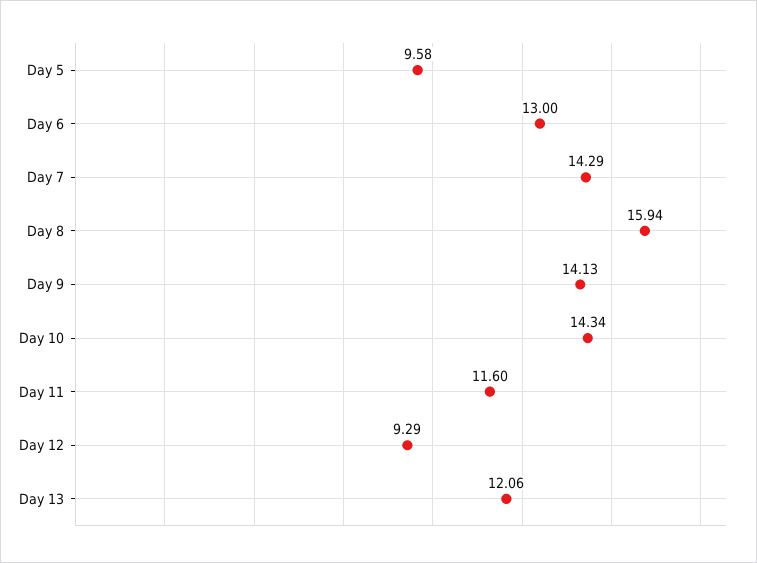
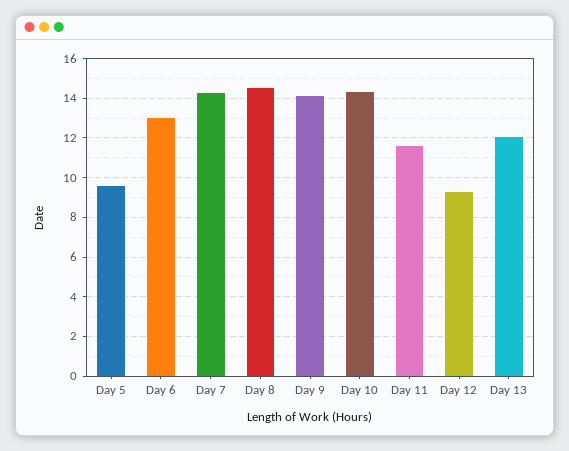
Day 8: 15.94 -> 14.5

